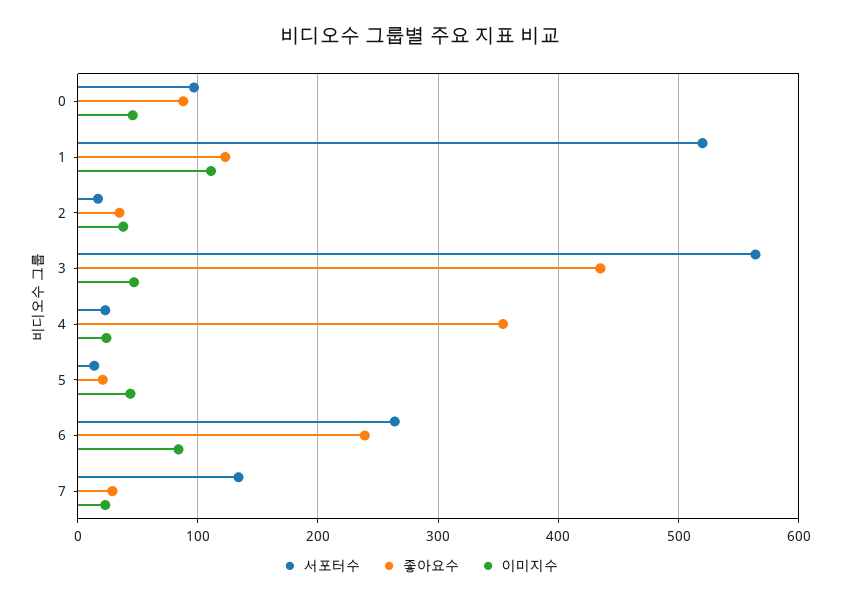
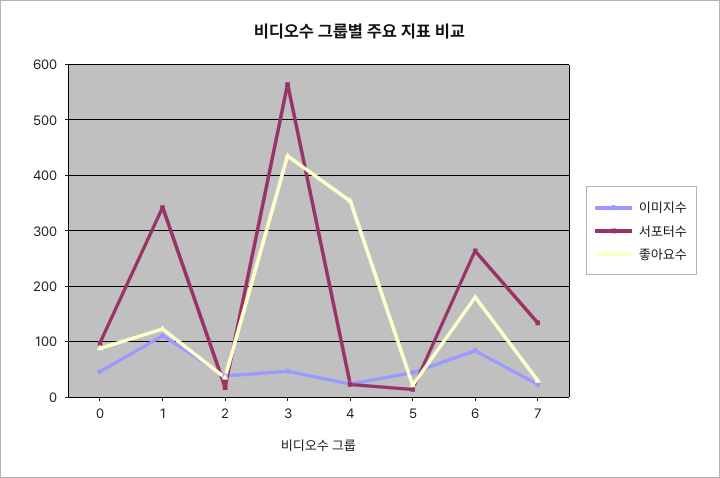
서포터수, 1: 520 -> 340
좋아요수, 6: 240 -> 180

